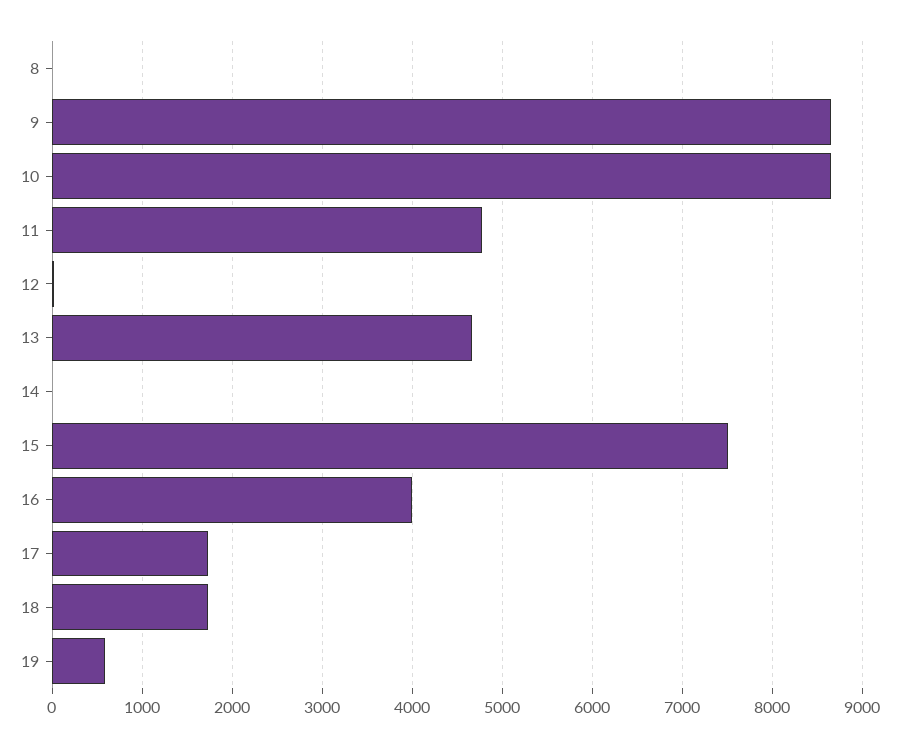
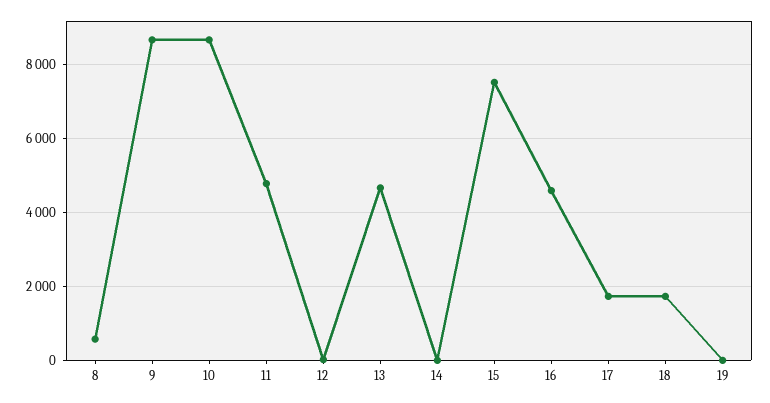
8: 0 -> 600
16: 4000 -> 4600
19: 600 -> 0

